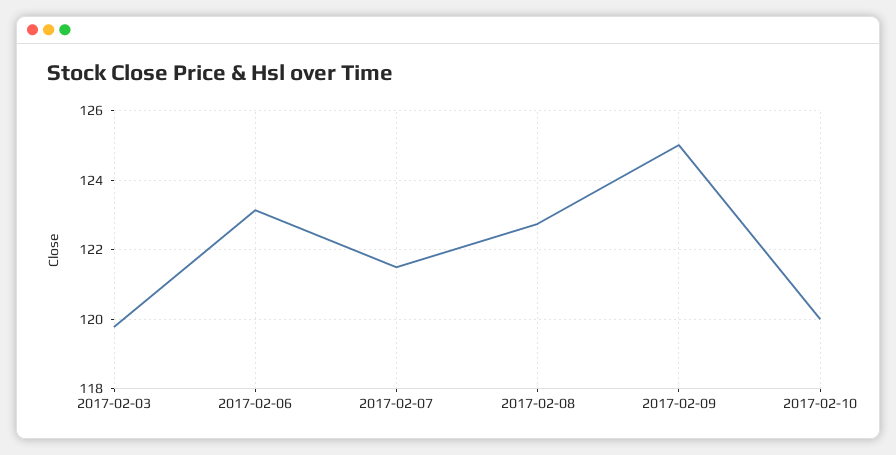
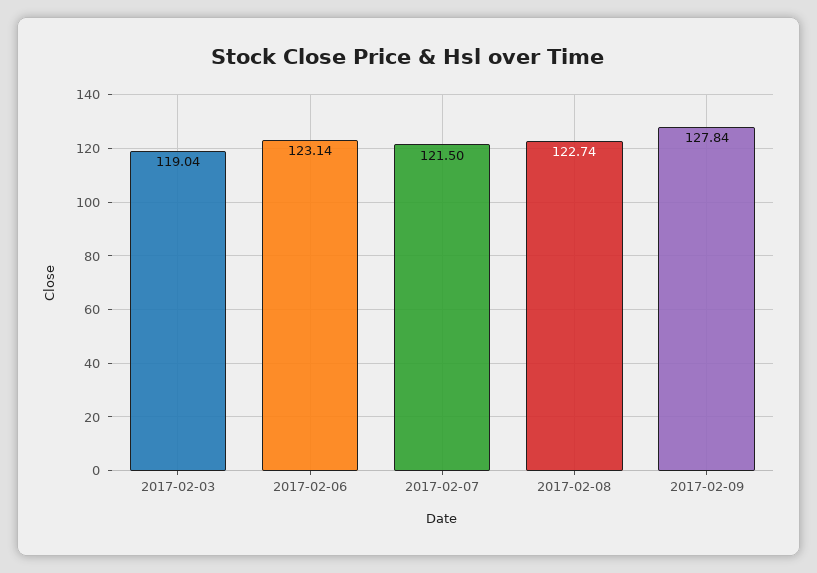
2017-02-03: 119.8 -> 119.04
2017-02-09: 125 -> 127.84
2017-02-10: 120 -> none

